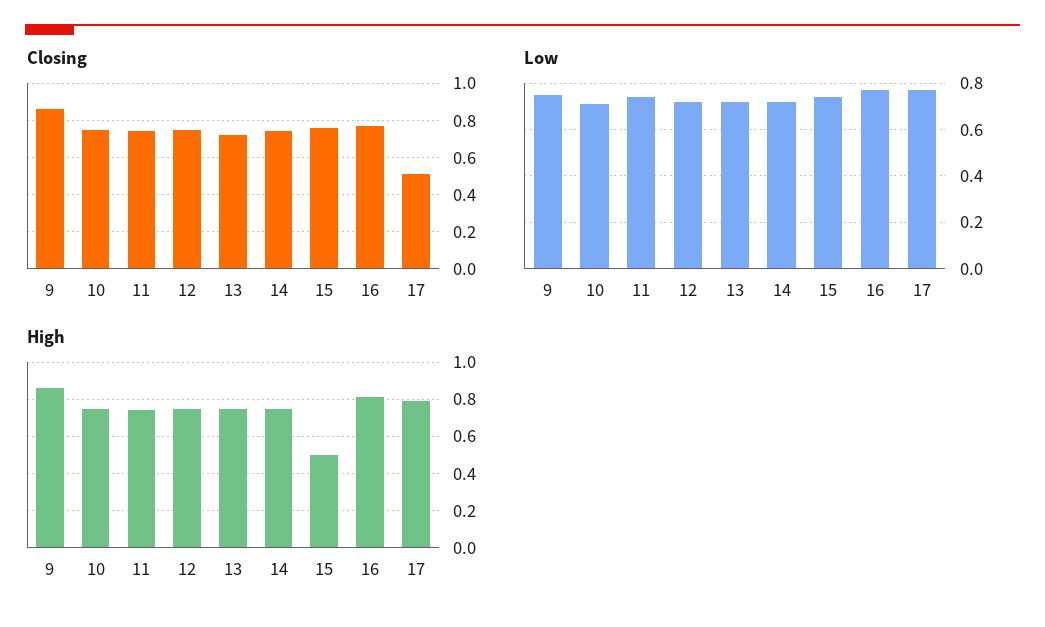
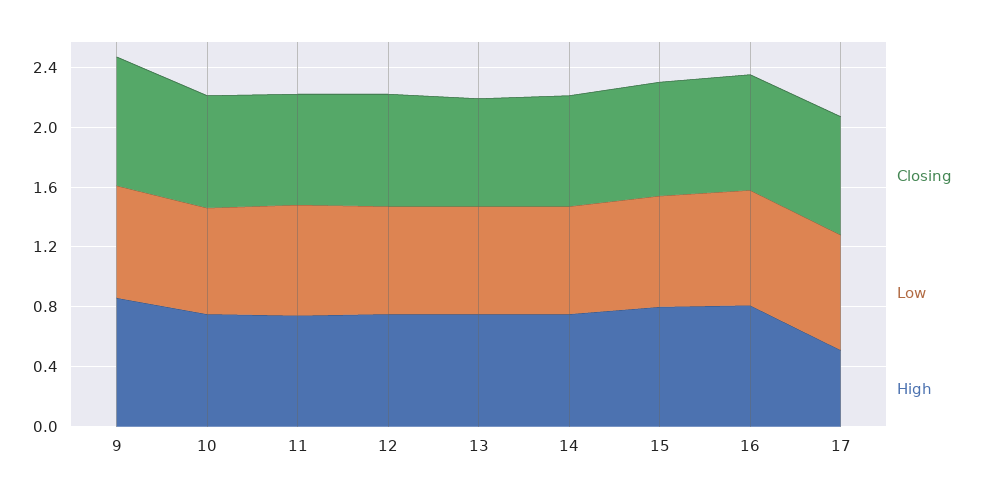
Closing, 17: 0.5 -> 0.8
High, 15: 0.5 -> 0.8
High, 17: 0.8 -> 0.5

